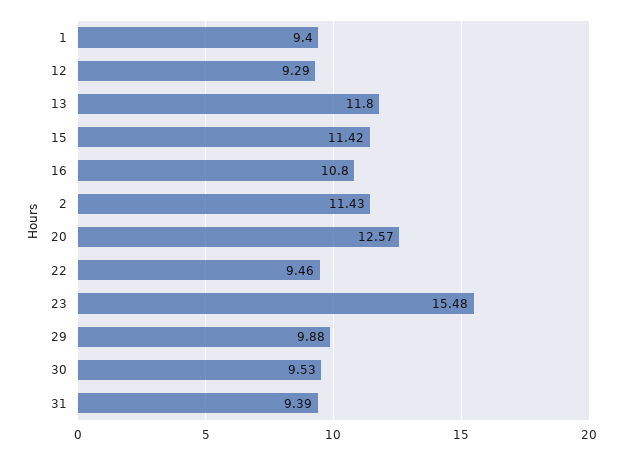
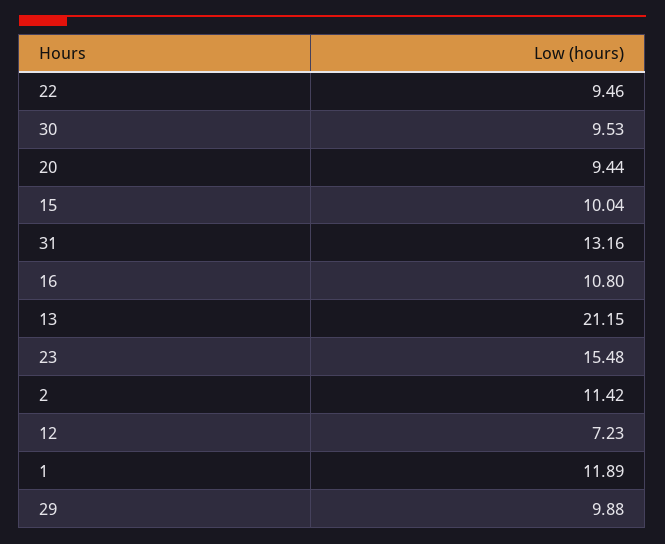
1: 9.4 -> 11.89
12: 9.29 -> 7.23
13: 11.8 -> 21.15
15: 11.42 -> 10.04
2: 11.43 -> 11.42
20: 12.57 -> 9.44
31: 9.39 -> 13.16

